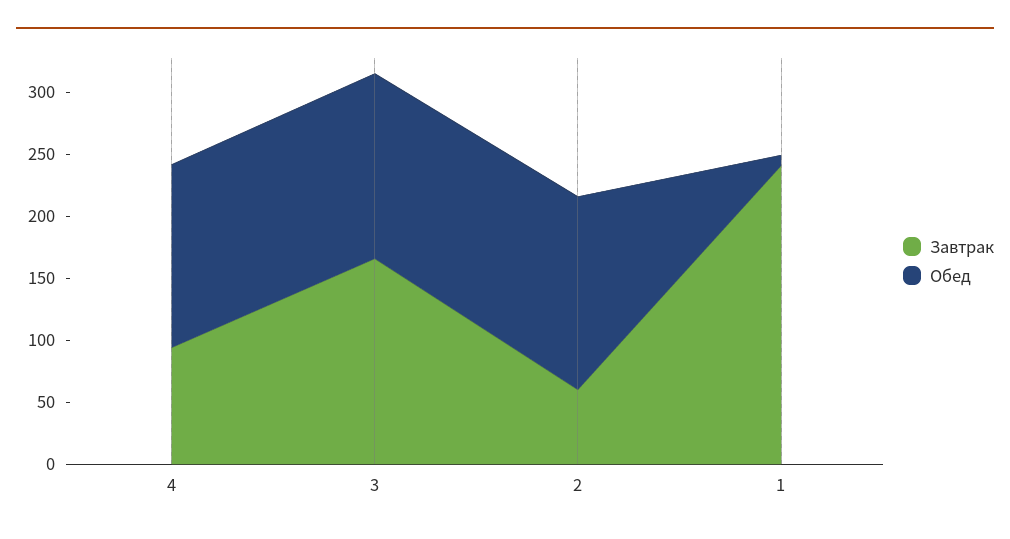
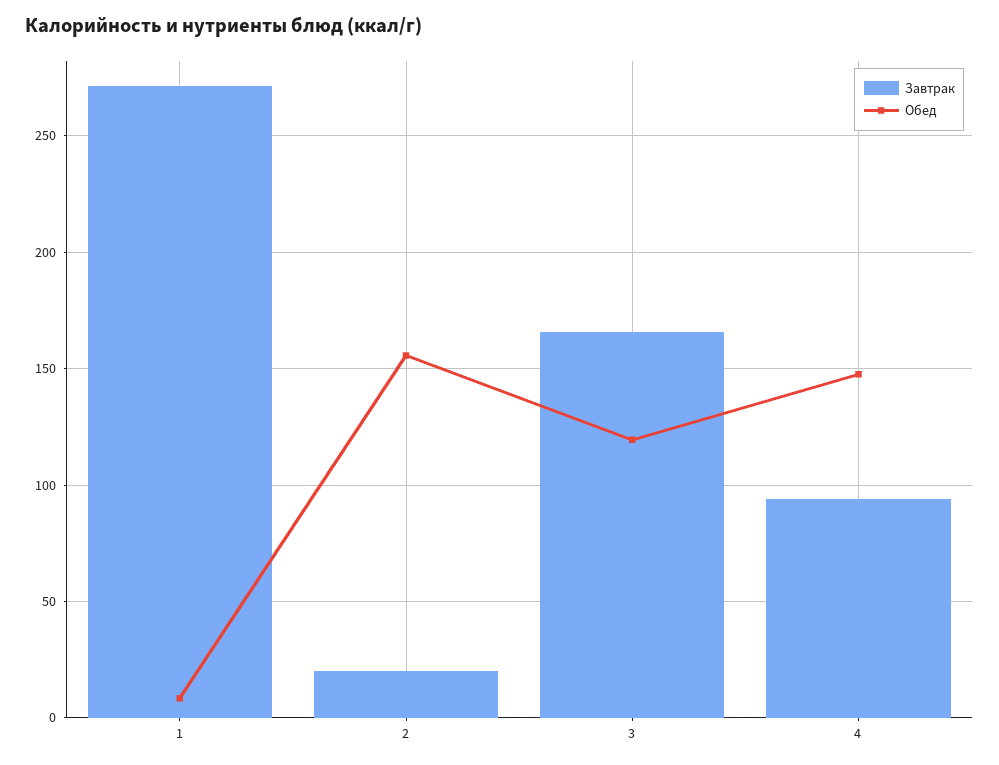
Обед, 3: 150 -> 120
Завтрак, 2: 60 -> 20
Завтрак, 1: 240 -> 270

